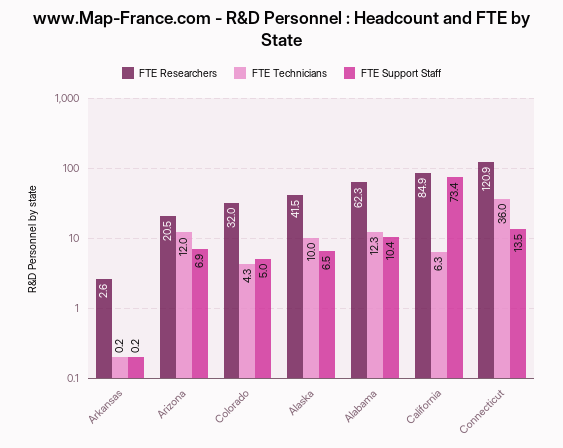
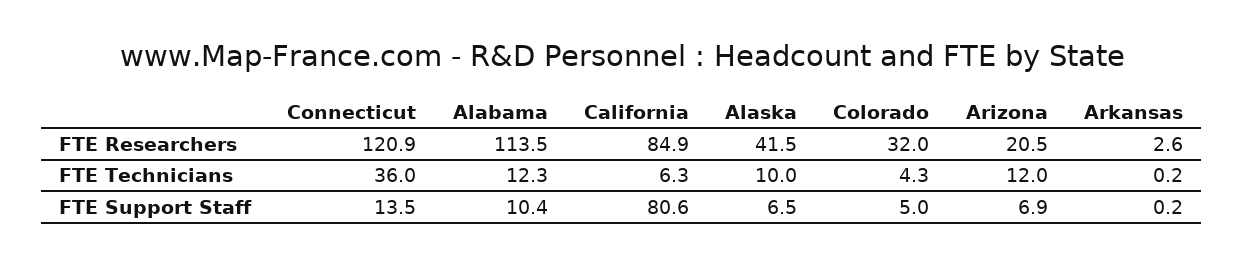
FTE Researchers, Alabama: 62.3 -> 113.5
FTE Support Staff, California: 73.4 -> 80.6

